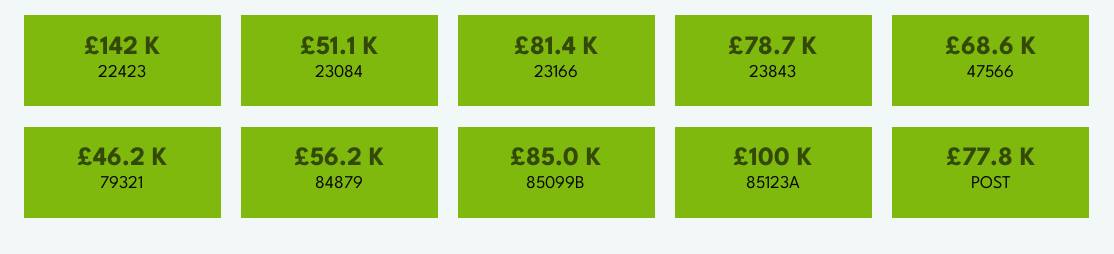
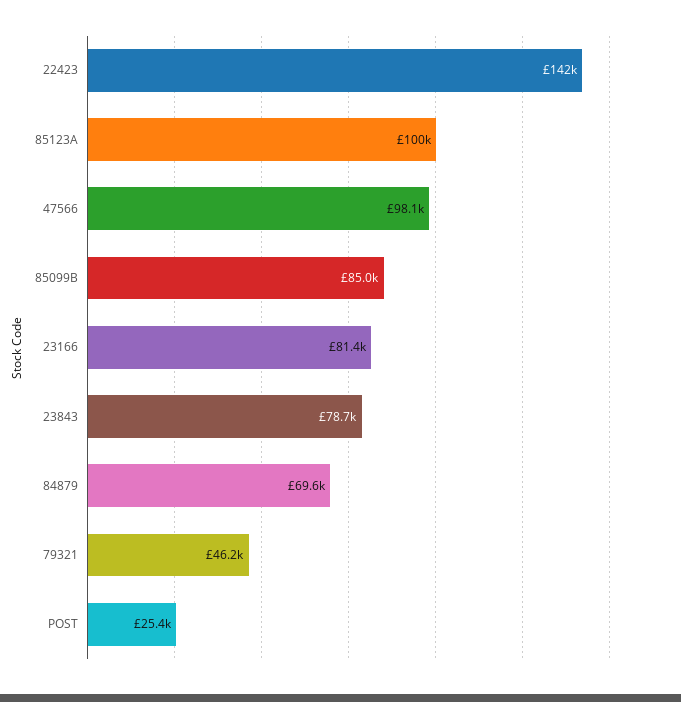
23084: 51100 -> none
47566: 68600 -> 98100
84879: 56200 -> 69600
POST: 77800 -> 25400

